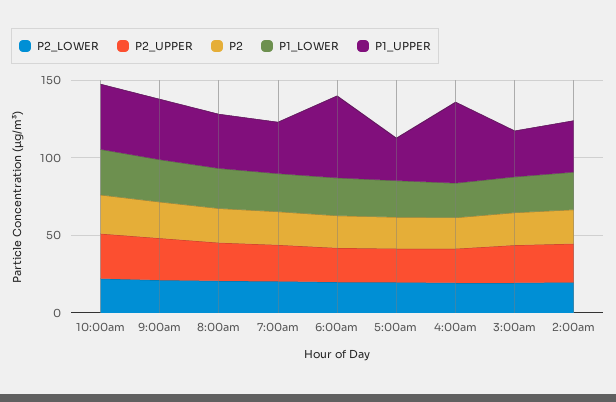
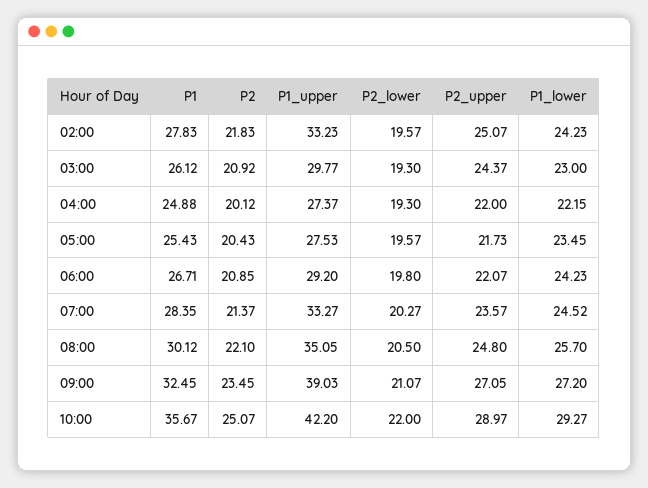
P1_UPPER, 6:00am: 50 -> 29.2
P1_UPPER, 4:00am: 50 -> 27.37
P1, 2:00am: none -> 27.83
P1, 3:00am: none -> 26.12
P1, 4:00am: none -> 24.88
P1, 5:00am: none -> 25.43
P1, 6:00am: none -> 26.71
P1, 7:00am: none -> 28.35
P1, 8:00am: none -> 30.12
P1, 9:00am: none -> 32.45
P1, 10:00am: none -> 35.67

